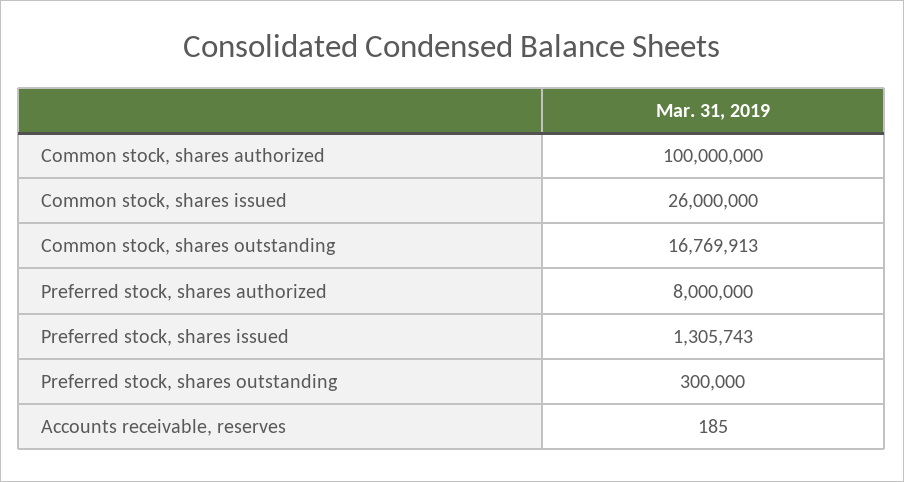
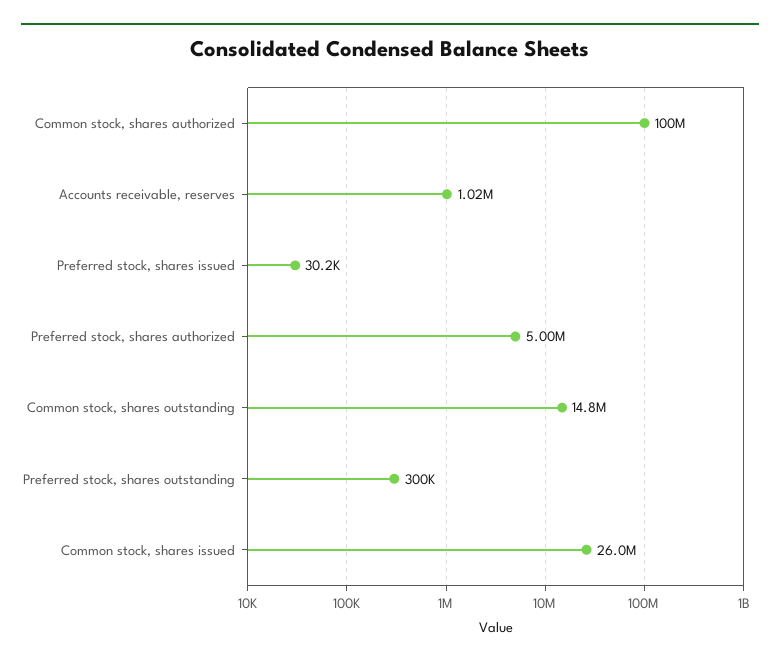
Common stock, shares outstanding: 16769913 -> 14800000
Preferred stock, shares authorized: 8000000 -> 5000000
Preferred stock, shares issued: 1305743 -> 30200
Accounts receivable, reserves: 185 -> 1020000

